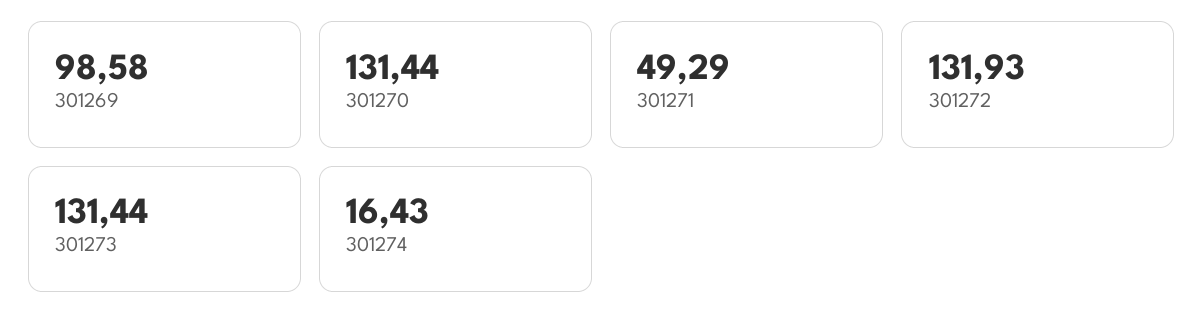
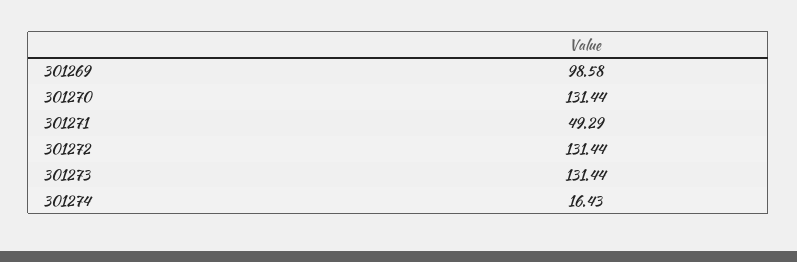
301272: 131.93 -> 131.44

